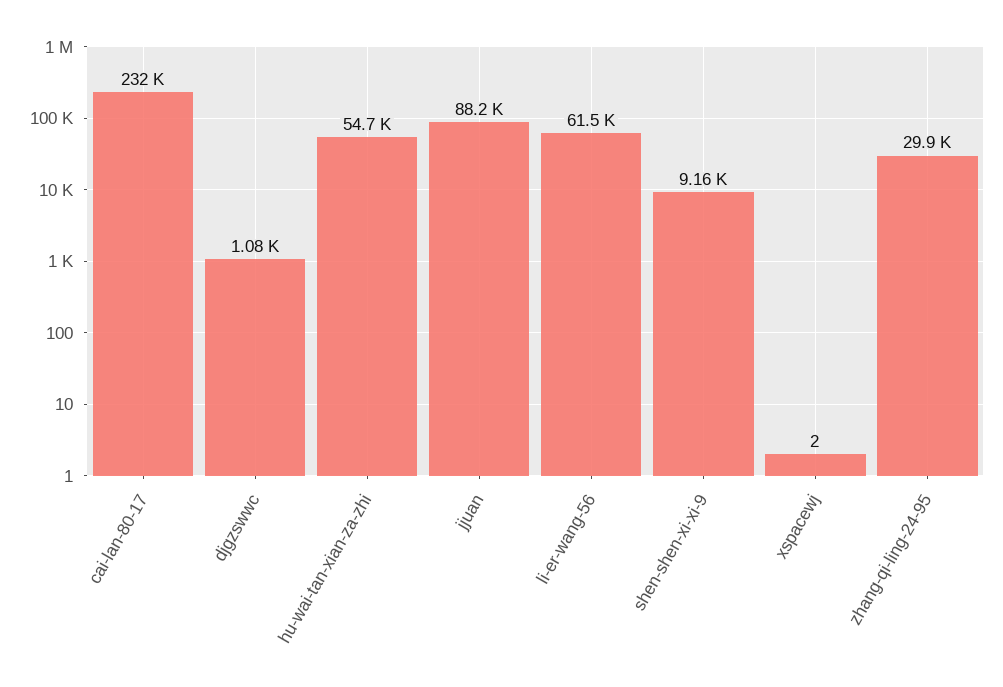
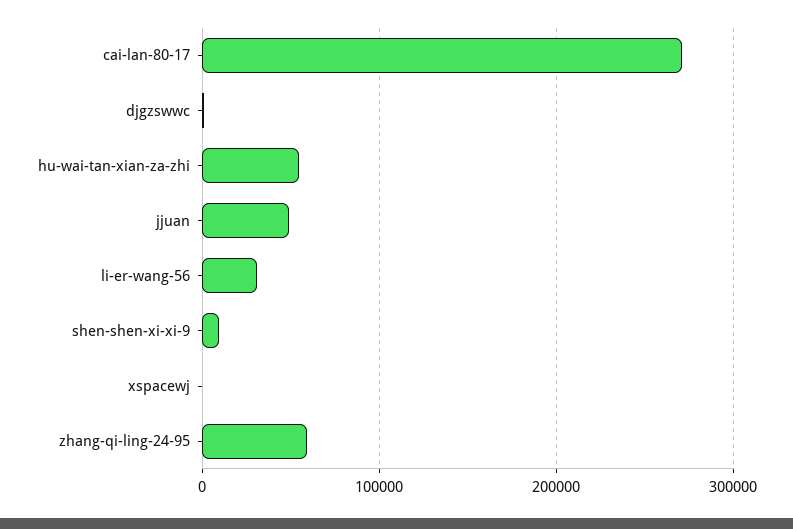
cai-lan-80-17: 232000 -> 270000
jjuan: 88200 -> 50000
li-er-wang-56: 61500 -> 30000
zhang-qi-ling-24-95: 29900 -> 60000

